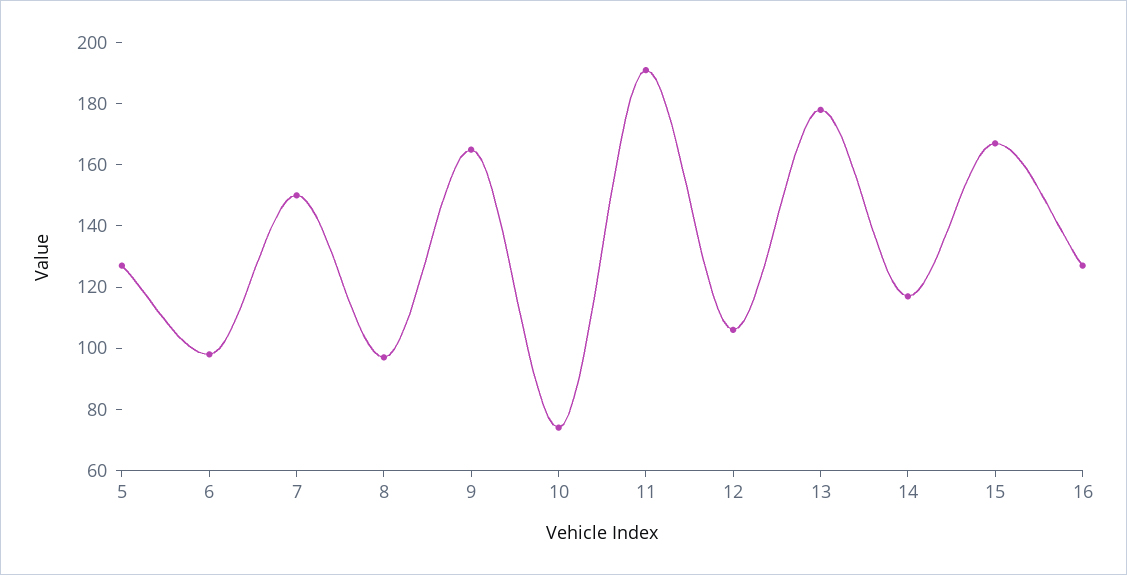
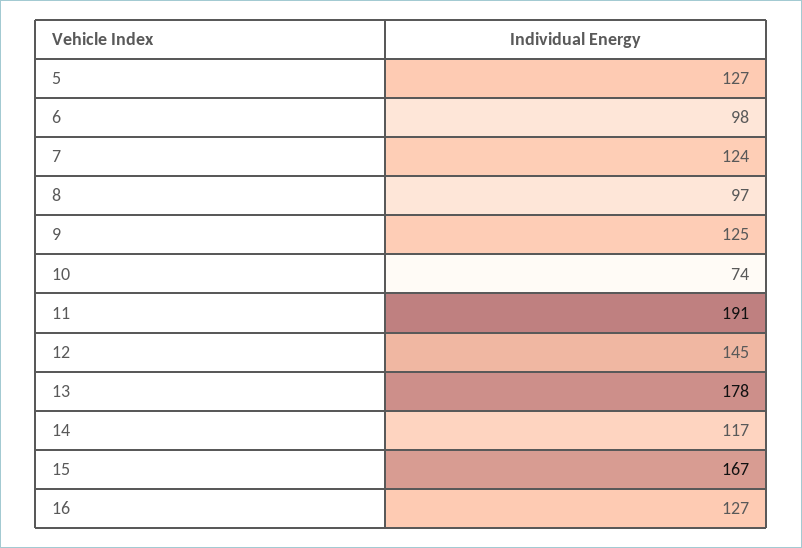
7: 150 -> 124
9: 165 -> 125
12: 105 -> 145

